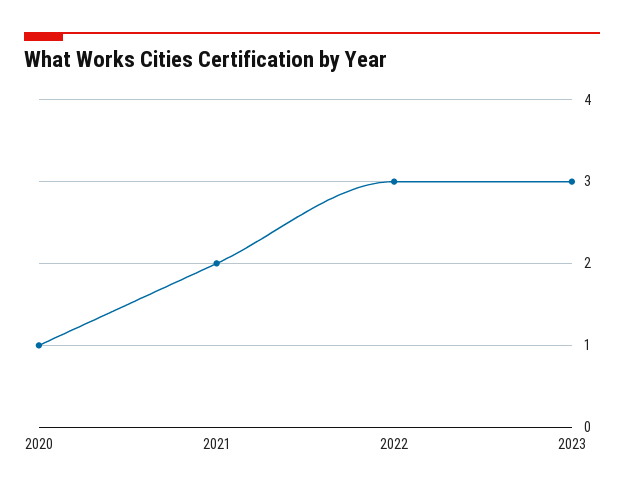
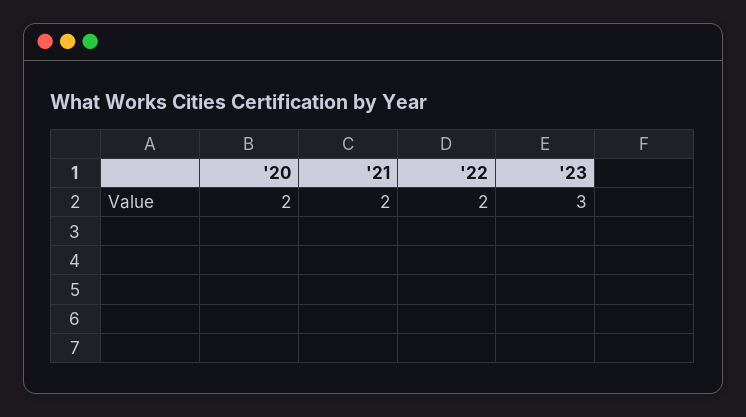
2020: 1 -> 2
2022: 3 -> 2

